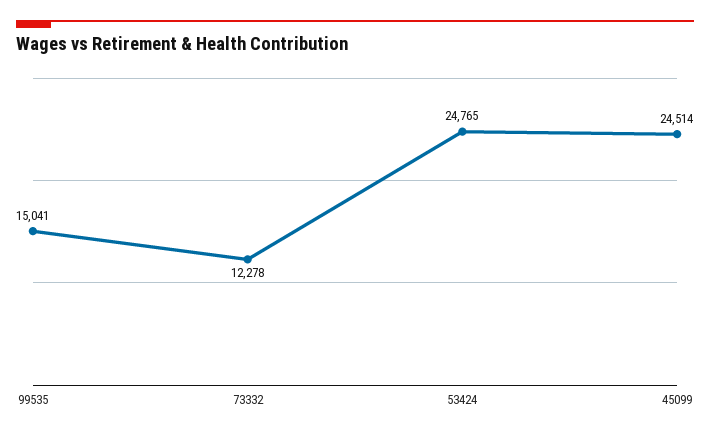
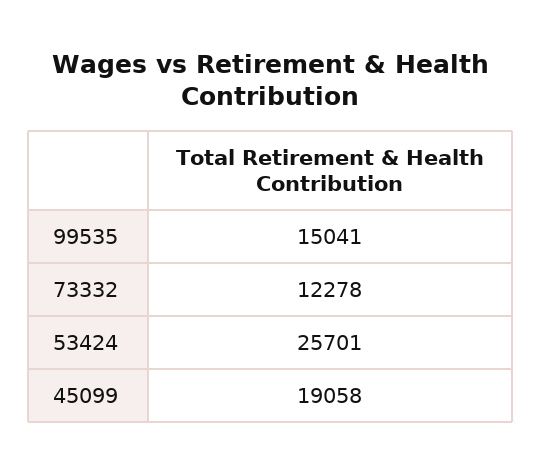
53424: 24765 -> 25701
45099: 24514 -> 19058

